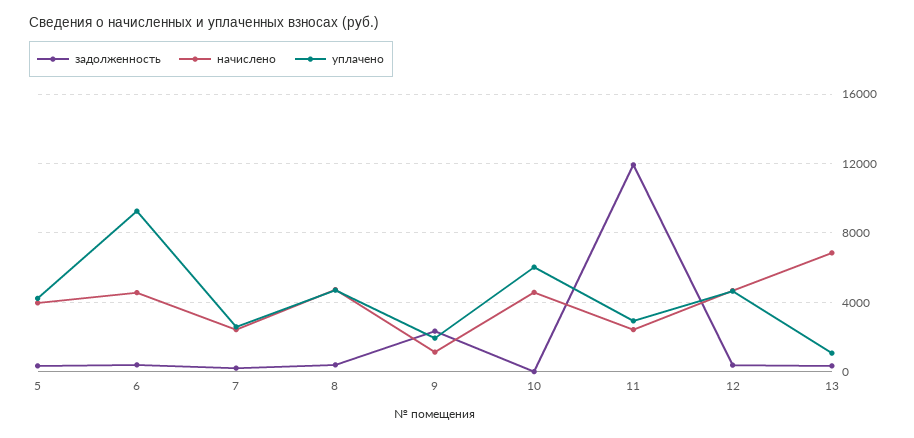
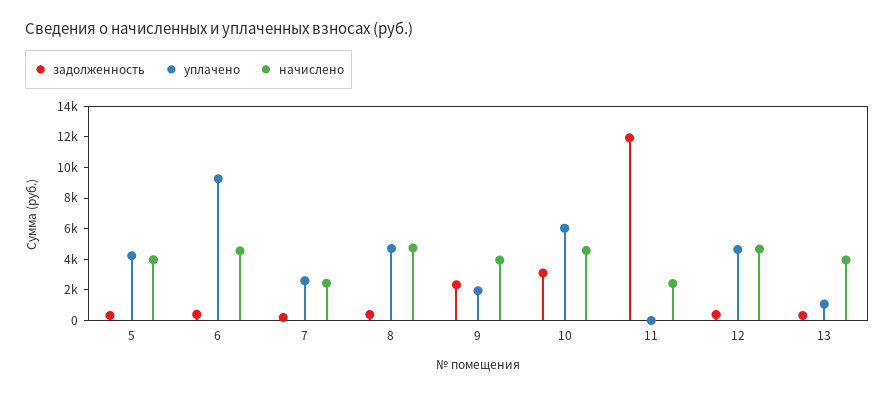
начислено, 9: 1000 -> 4000
задолженность, 10: 0 -> 3000
уплачено, 11: 3000 -> 0
начислено, 13: 7000 -> 4000

